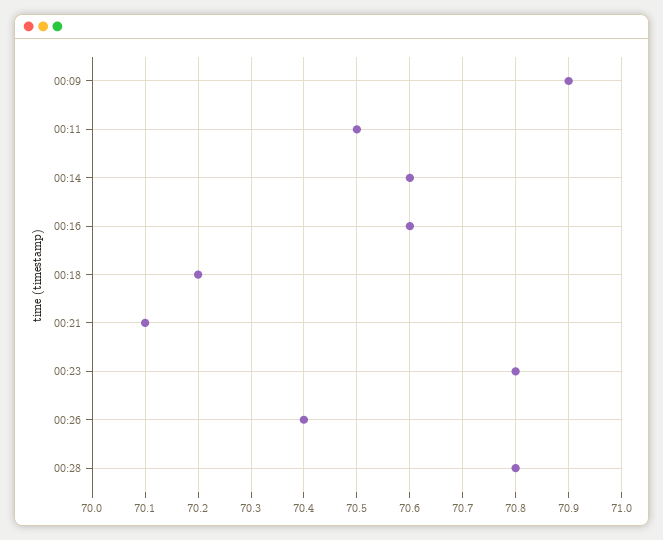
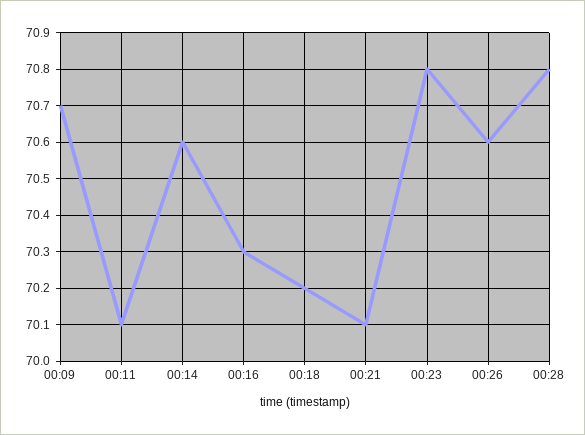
00:09: 70.9 -> 70.7
00:11: 70.5 -> 70.1
00:16: 70.6 -> 70.3
00:26: 70.4 -> 70.6

